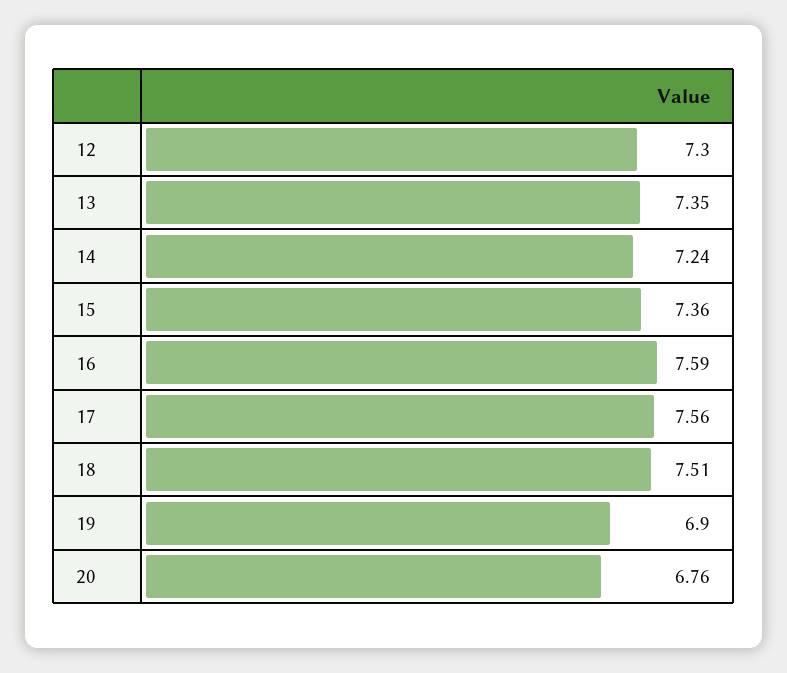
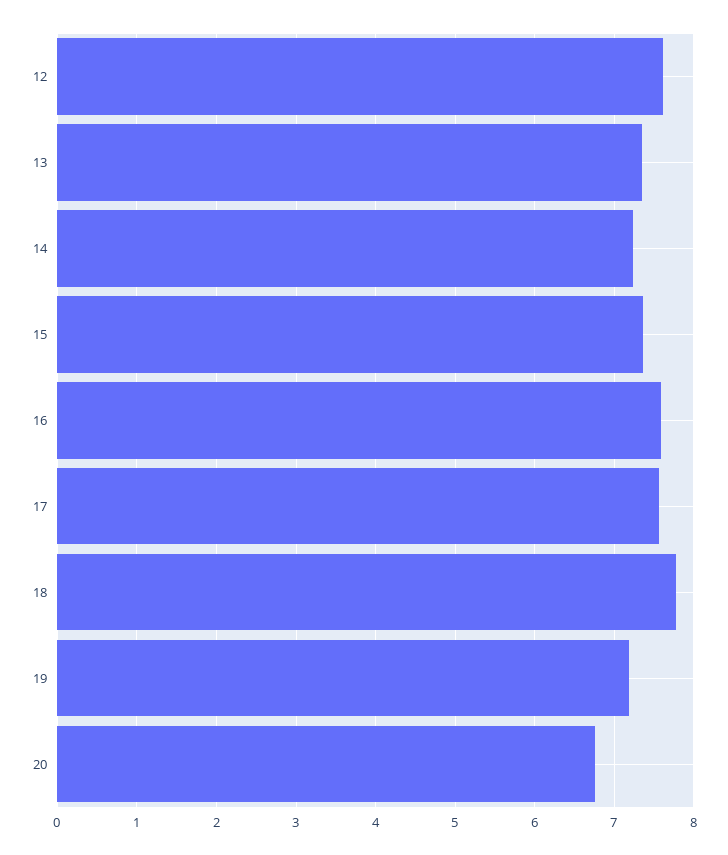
12: 7.3 -> 7.6
18: 7.51 -> 7.8
19: 6.9 -> 7.2

